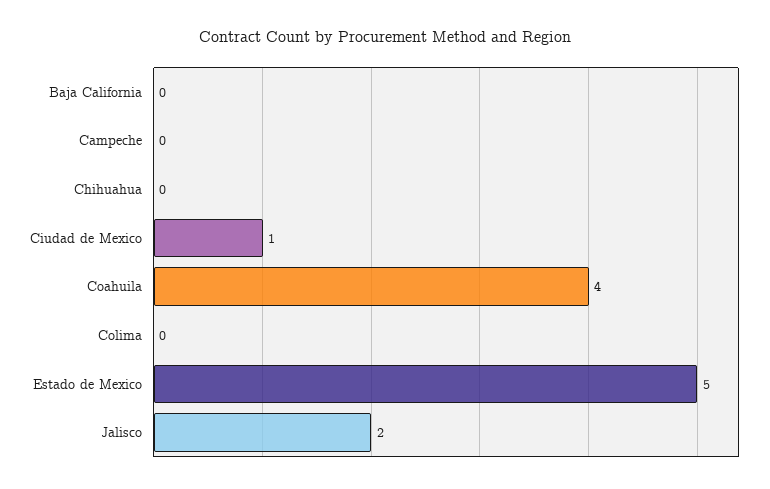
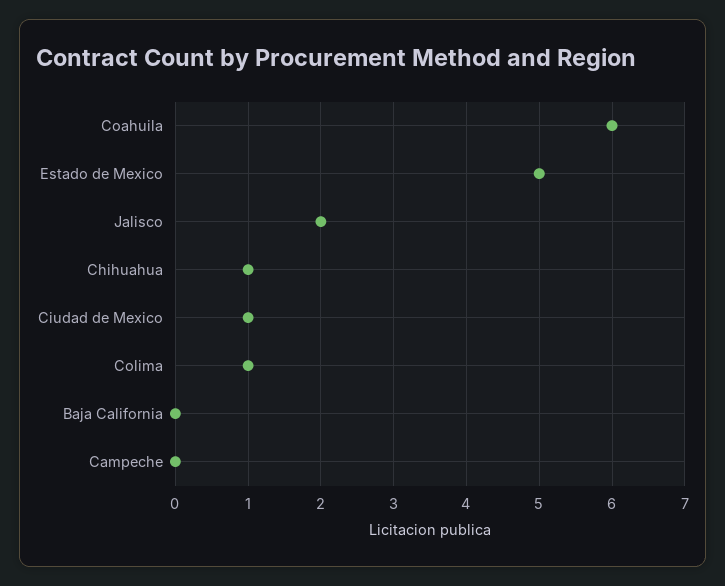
Chihuahua: 0 -> 1
Coahuila: 4 -> 6
Colima: 0 -> 1

